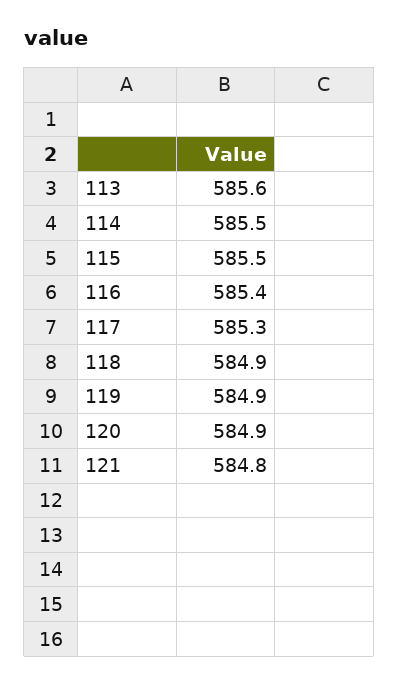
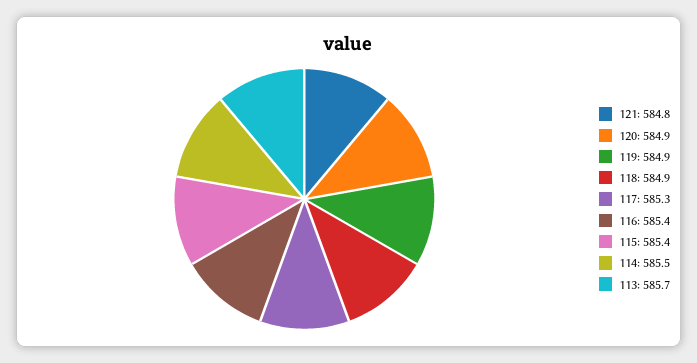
113: 585.6 -> 585.7
115: 585.5 -> 585.4

